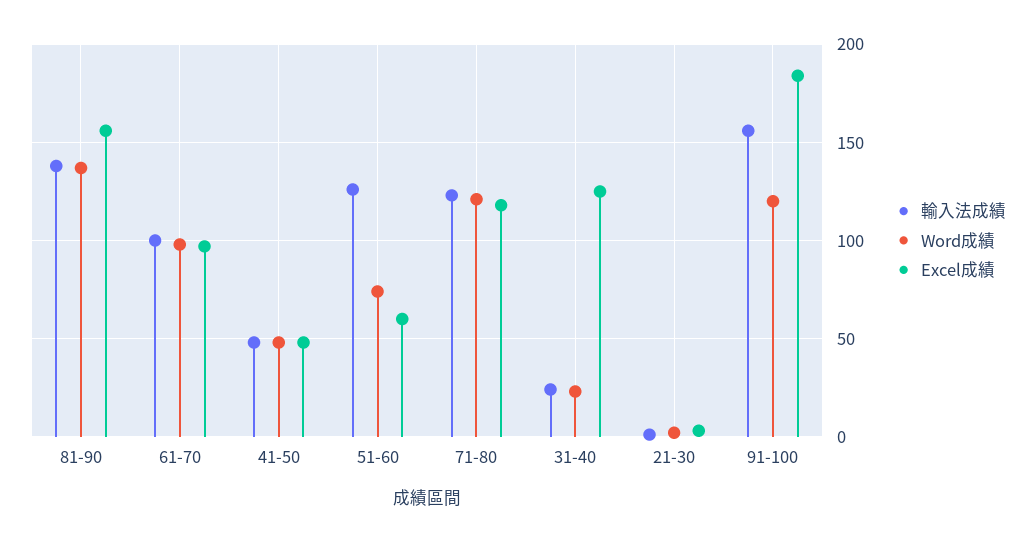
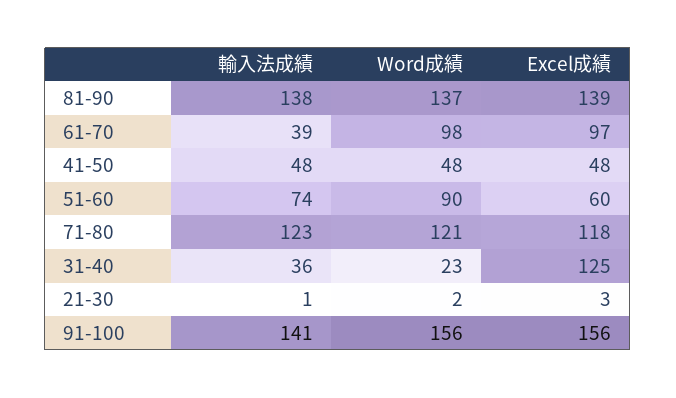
Excel成績, 81-90: 155 -> 139
輸入法成績, 61-70: 100 -> 39
輸入法成績, 51-60: 125 -> 74
Word成績, 51-60: 75 -> 90
輸入法成績, 31-40: 25 -> 36
輸入法成績, 91-100: 155 -> 141
Word成績, 91-100: 120 -> 156
Excel成績, 91-100: 185 -> 156

